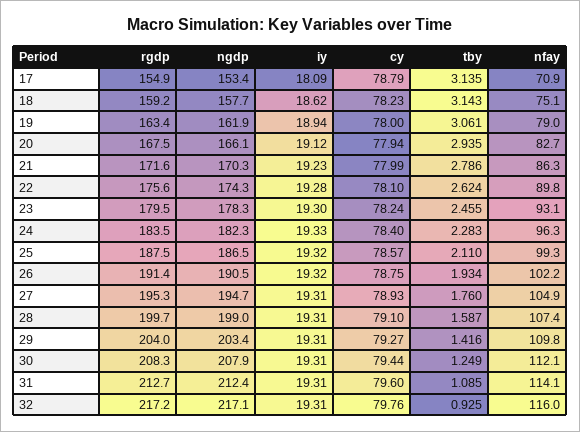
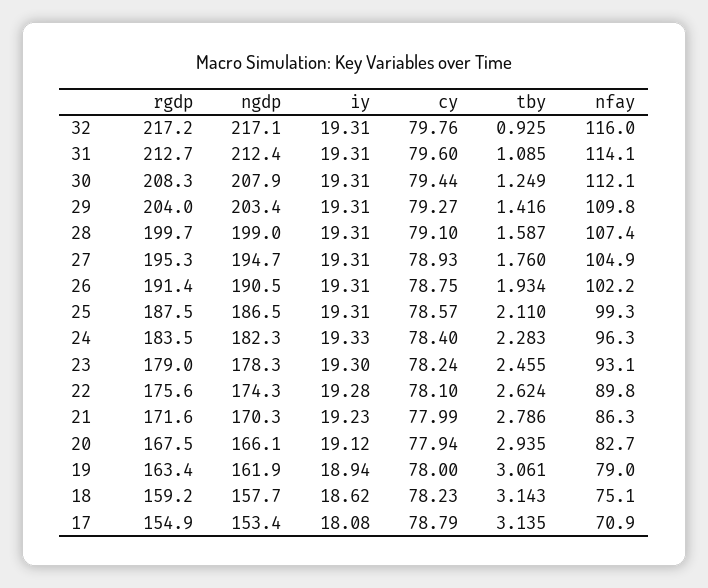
iy, 17: 18.09 -> 18.08
rgdp, 23: 179.5 -> 179
iy, 25: 19.32 -> 19.31
iy, 26: 19.32 -> 19.31

